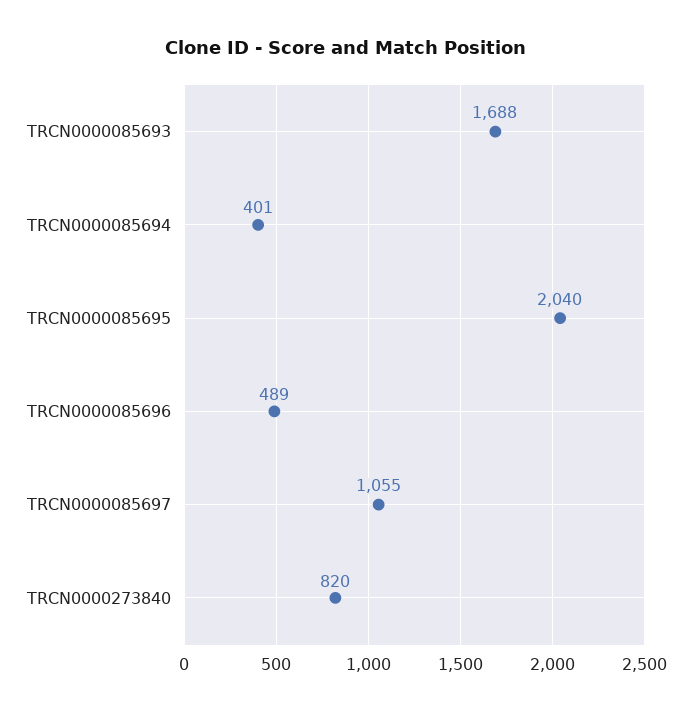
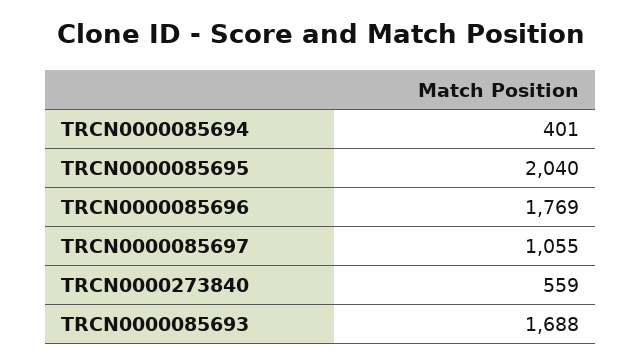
TRCN0000085696: 489 -> 1769
TRCN0000273840: 820 -> 559

